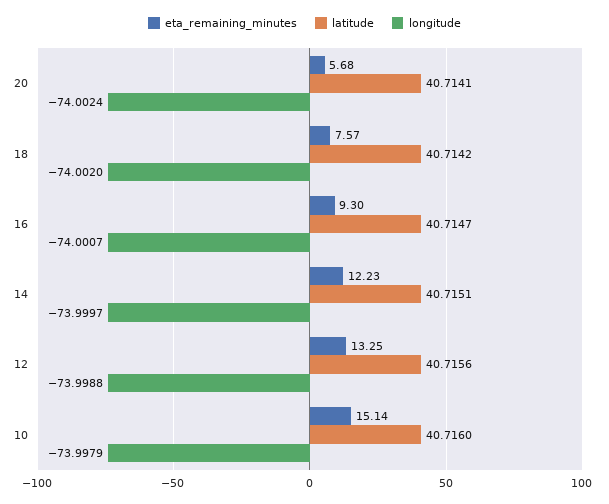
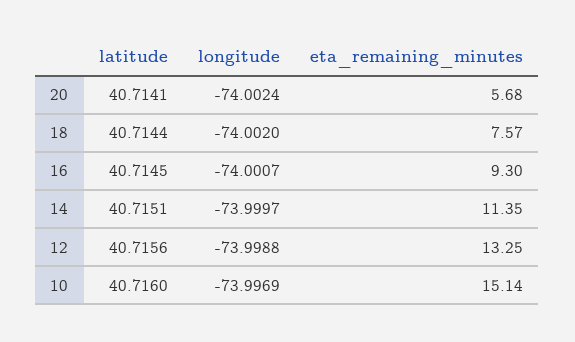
latitude, 18: 40.7142 -> 40.7144
latitude, 16: 40.7147 -> 40.7145
eta_remaining_minutes, 14: 12.23 -> 11.35
longitude, 10: -73.9979 -> -73.9969

